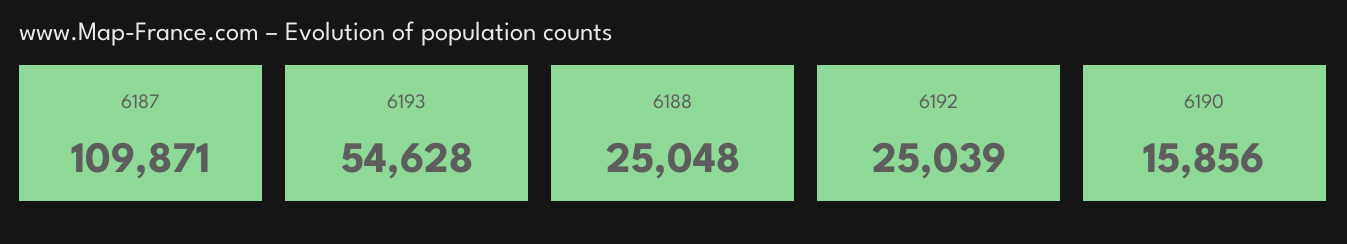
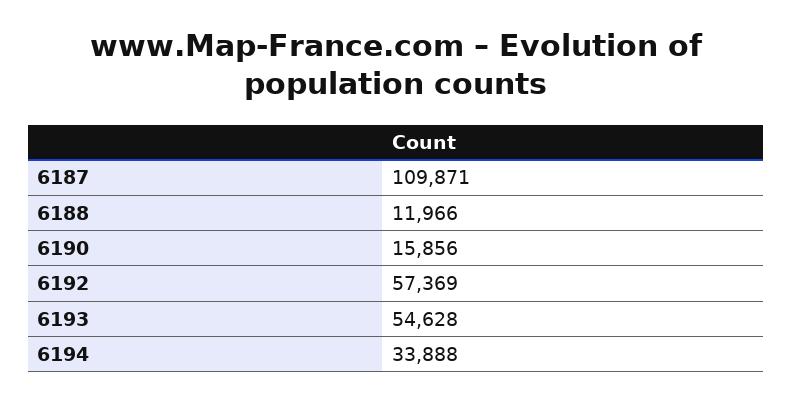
6188: 25048 -> 11966
6192: 25039 -> 57369
6194: none -> 33888

